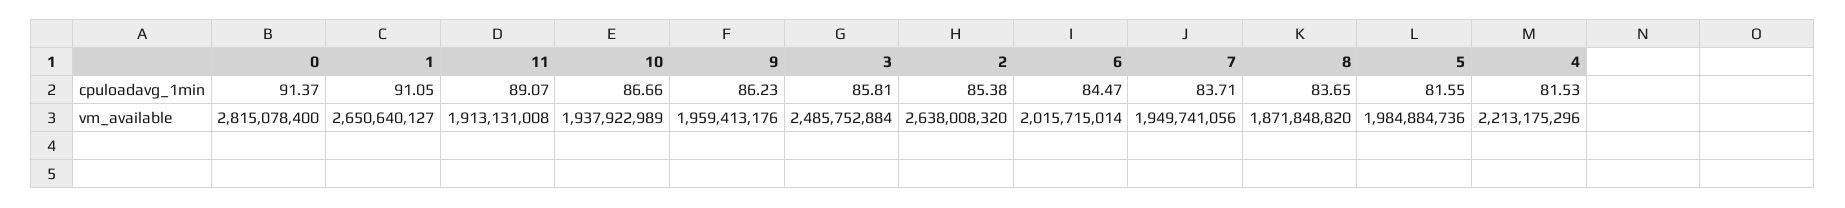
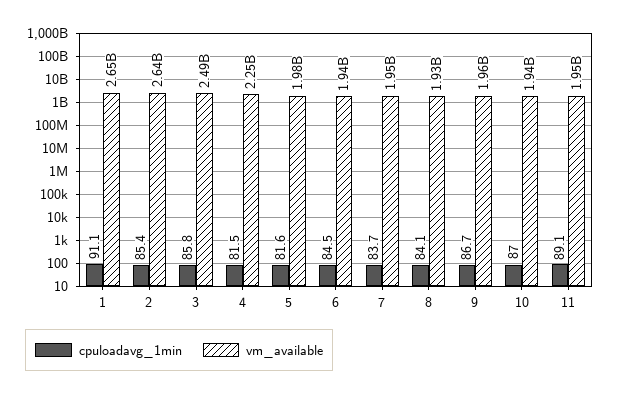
cpuloadavg_1min, 0: 91.37 -> none
cpuloadavg_1min, 10: 86.66 -> 87
cpuloadavg_1min, 9: 86.23 -> 86.7
cpuloadavg_1min, 8: 83.65 -> 84.1
vm_available, 0: 2815078400 -> none
vm_available, 11: 1913131008 -> 1950000000
vm_available, 6: 2015715014 -> 1940000000
vm_available, 8: 1871848820 -> 1930000000
vm_available, 4: 2213175296 -> 2250000000

